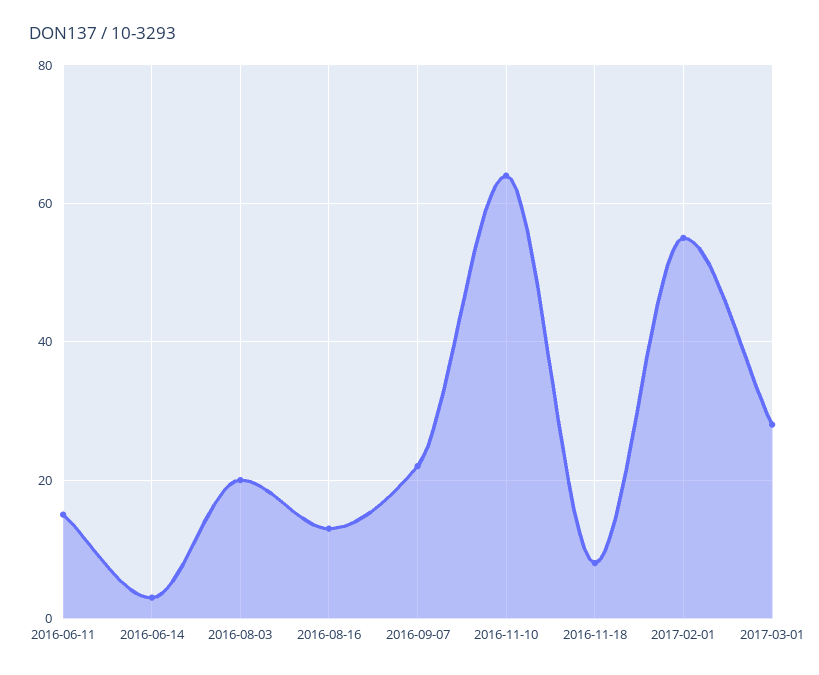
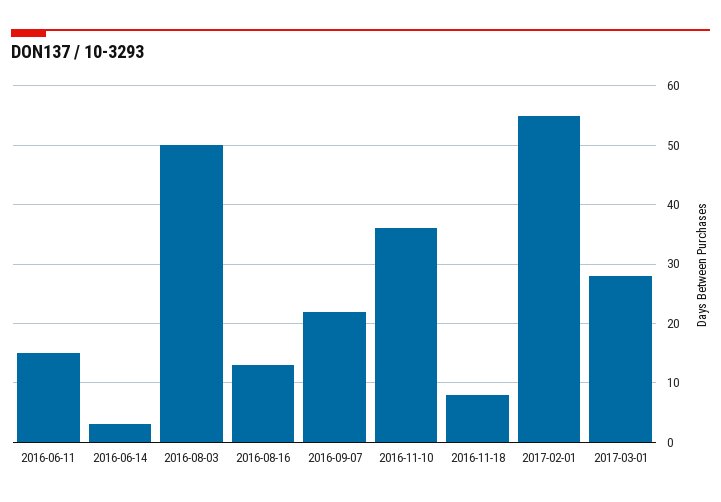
2016-08-03: 20 -> 50
2016-11-10: 65 -> 35

